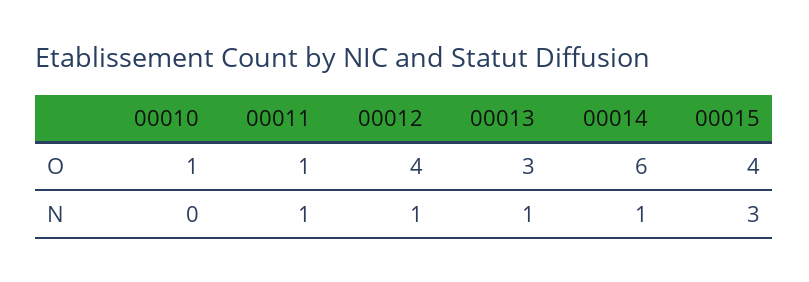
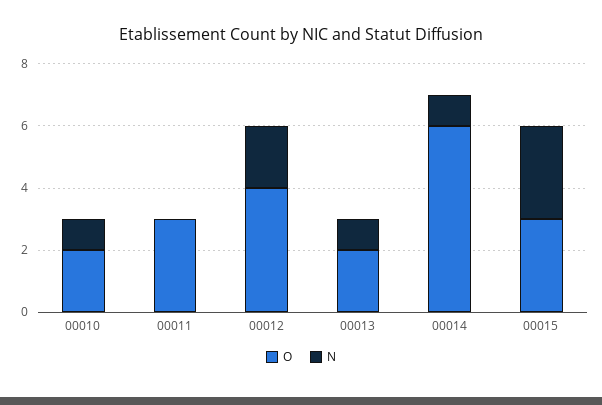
O, 00010: 1 -> 2
O, 00011: 1 -> 3
O, 00013: 3 -> 2
O, 00015: 4 -> 3
N, 00010: 0 -> 1
N, 00011: 1 -> 0
N, 00012: 1 -> 2

